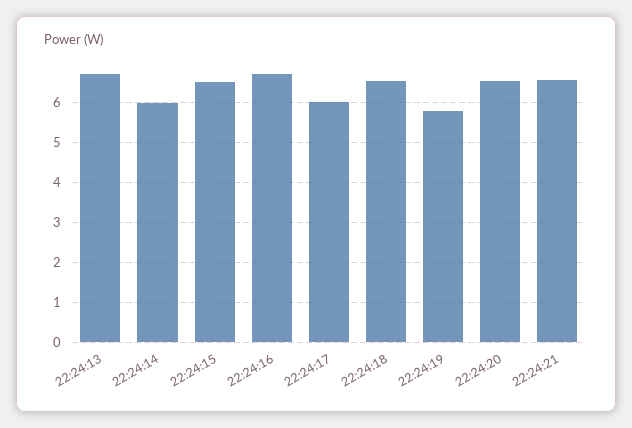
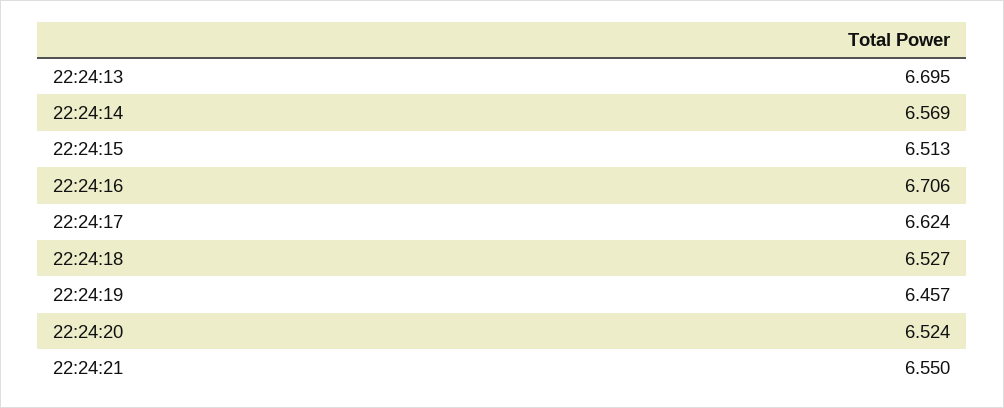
22:24:14: 6 -> 6.569
22:24:17: 6 -> 6.624
22:24:19: 5.8 -> 6.457

